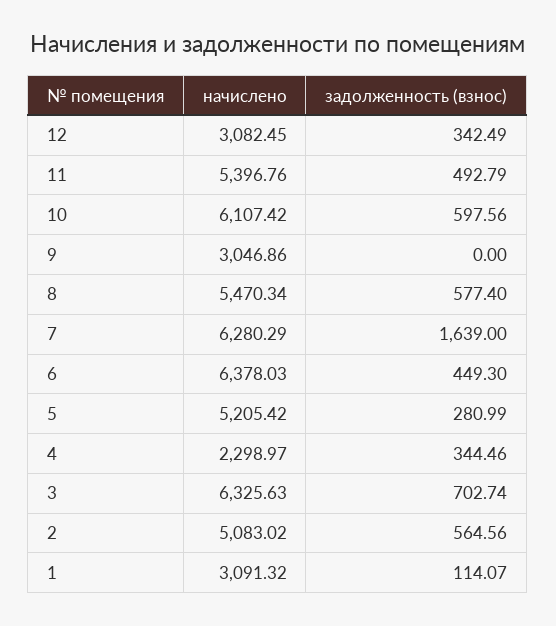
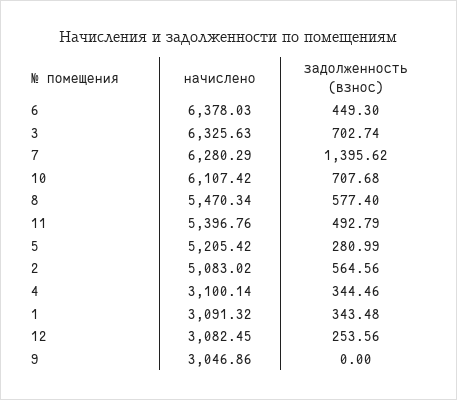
задолженность (взнос), 12: 342.49 -> 253.56
задолженность (взнос), 10: 597.56 -> 707.68
задолженность (взнос), 7: 1639 -> 1395.62
начислено, 4: 2298.97 -> 3100.14
задолженность (взнос), 1: 114.07 -> 343.48

